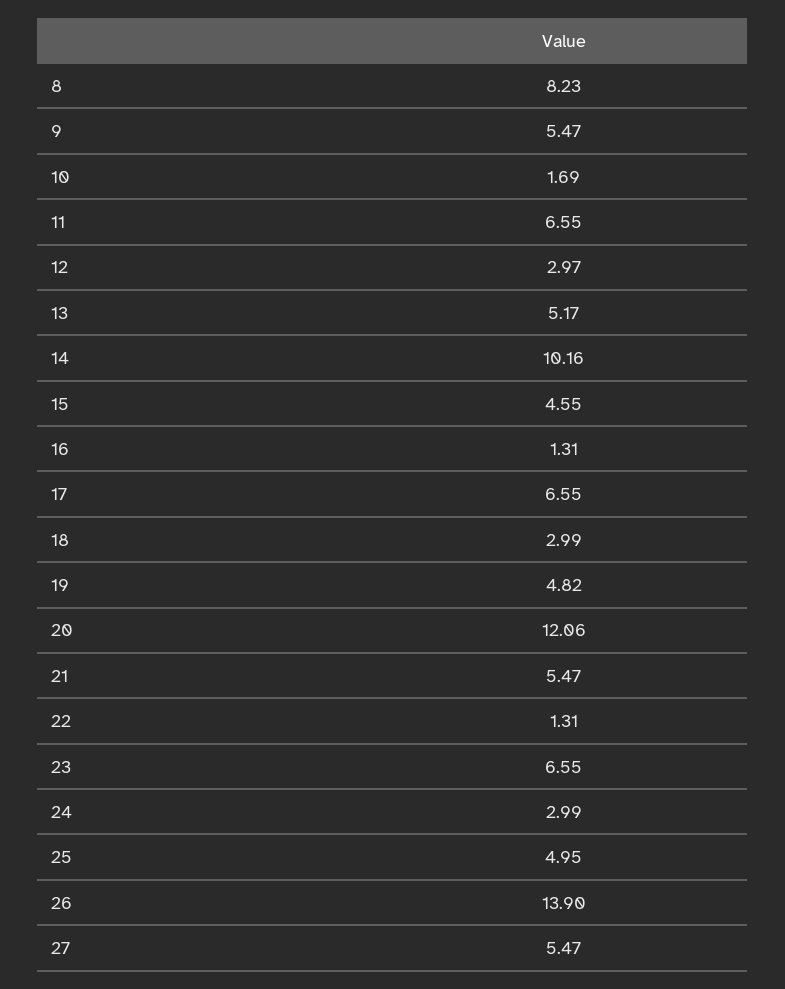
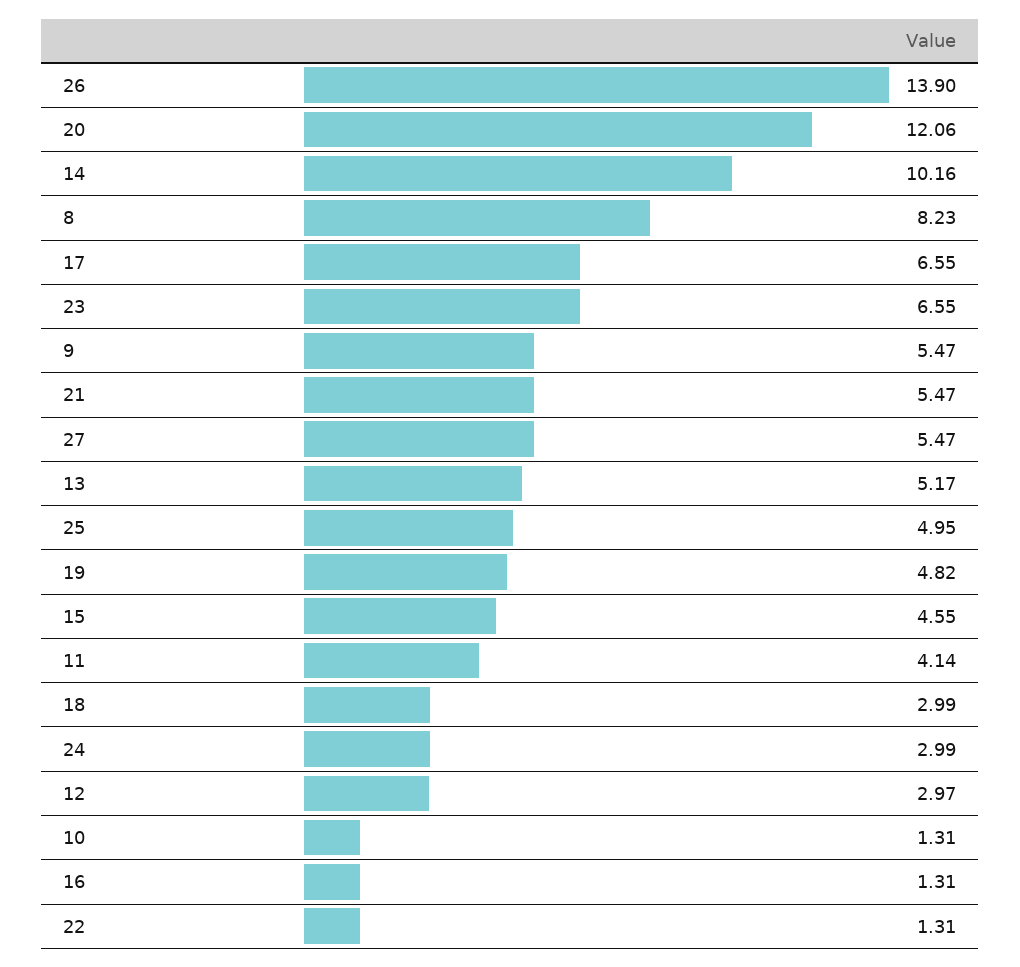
10: 1.69 -> 1.31
11: 6.55 -> 4.14

